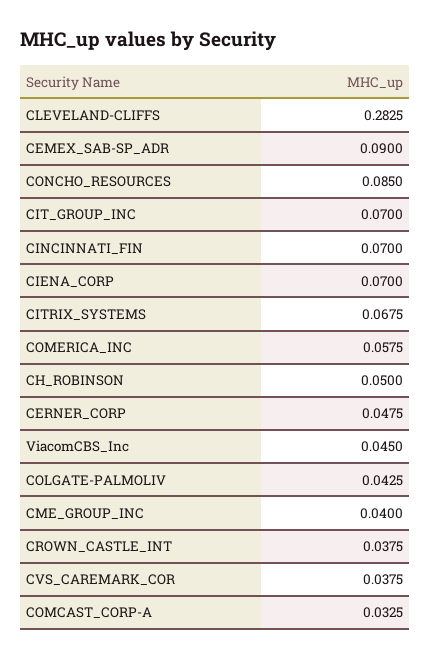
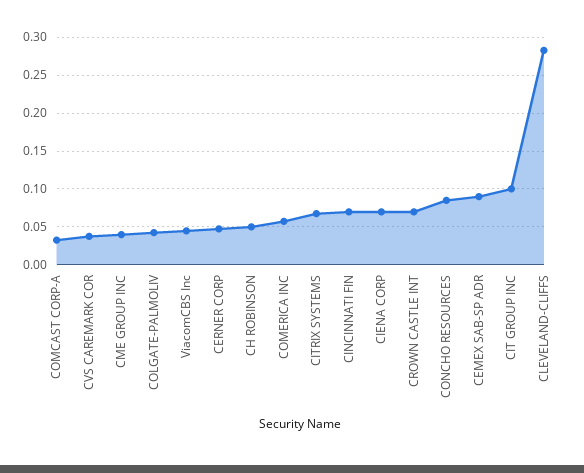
CIT_GROUP_INC: 0.07 -> 0.1
CROWN_CASTLE_INT: 0.0375 -> 0.07

